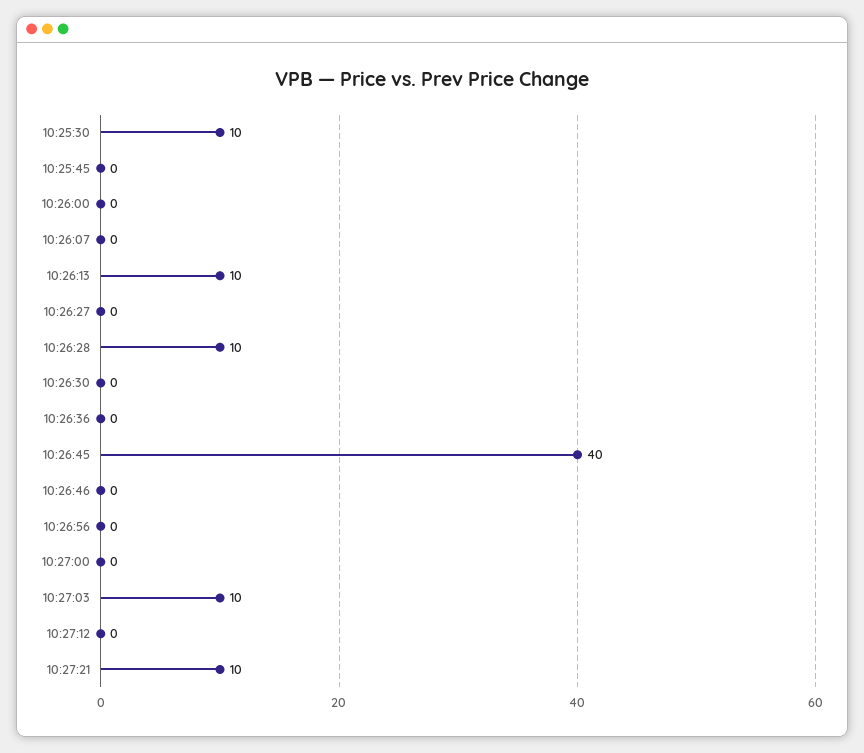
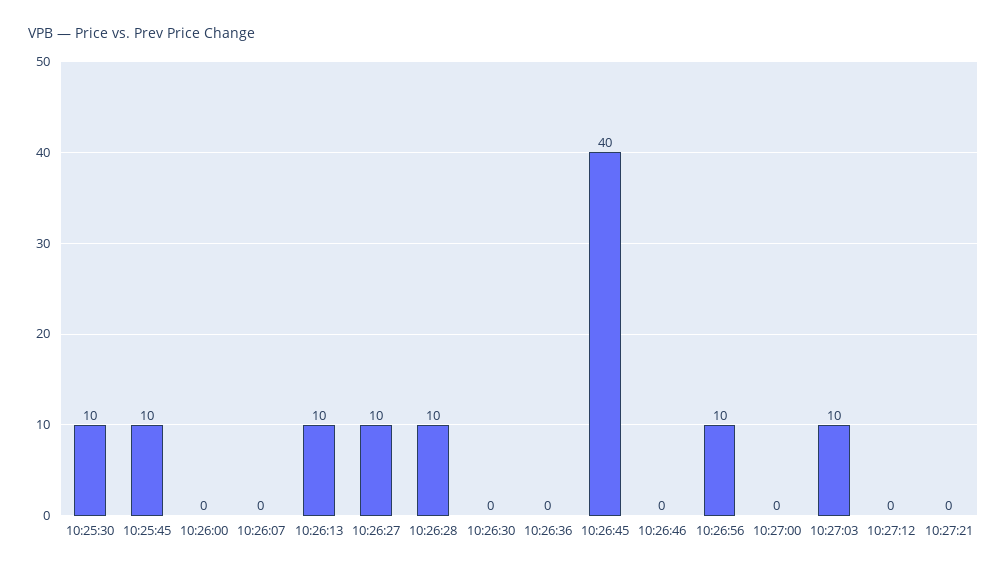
10:25:45: 0 -> 10
10:26:27: 0 -> 10
10:26:56: 0 -> 10
10:27:21: 10 -> 0

